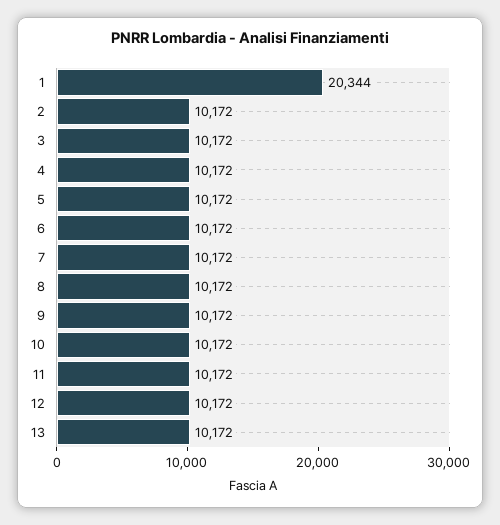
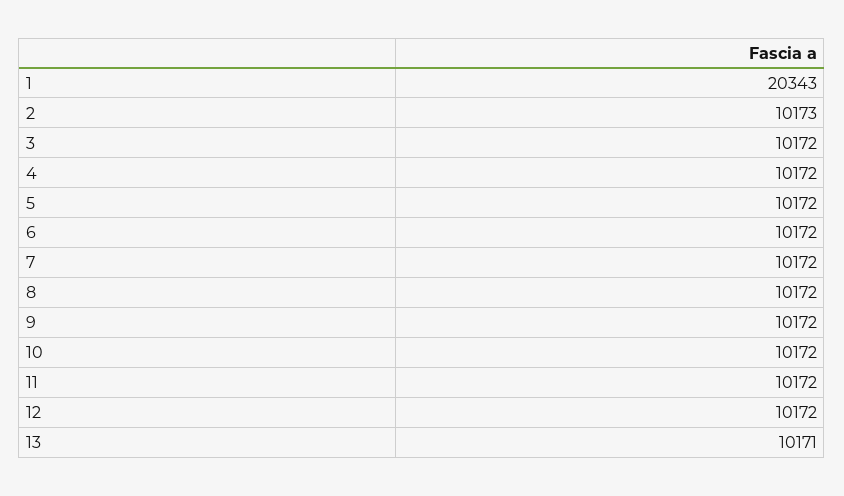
1: 20344 -> 20343
2: 10172 -> 10173
13: 10172 -> 10171

